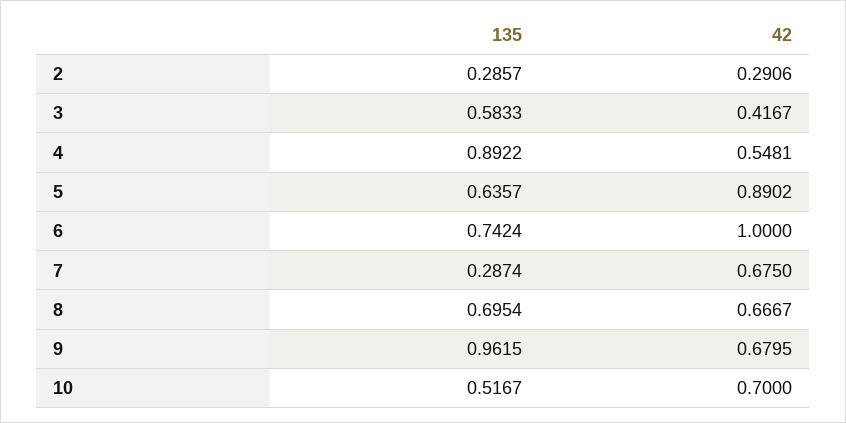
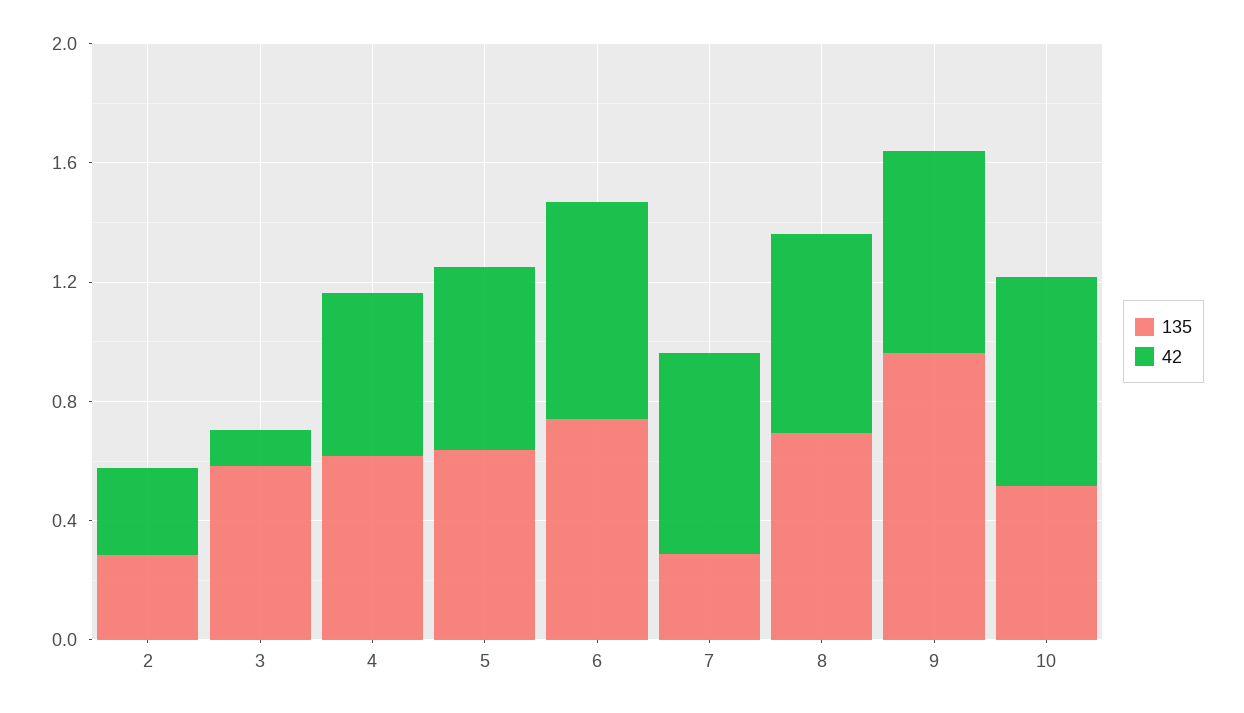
42, 3: 0.4167 -> 0.1
135, 4: 0.8922 -> 0.6
42, 5: 0.8902 -> 0.6
42, 6: 1 -> 0.7

